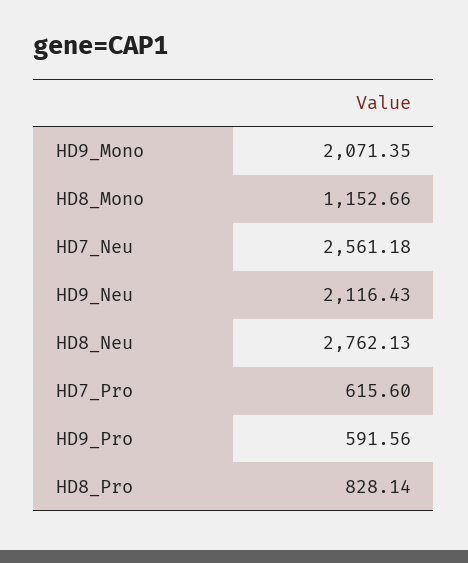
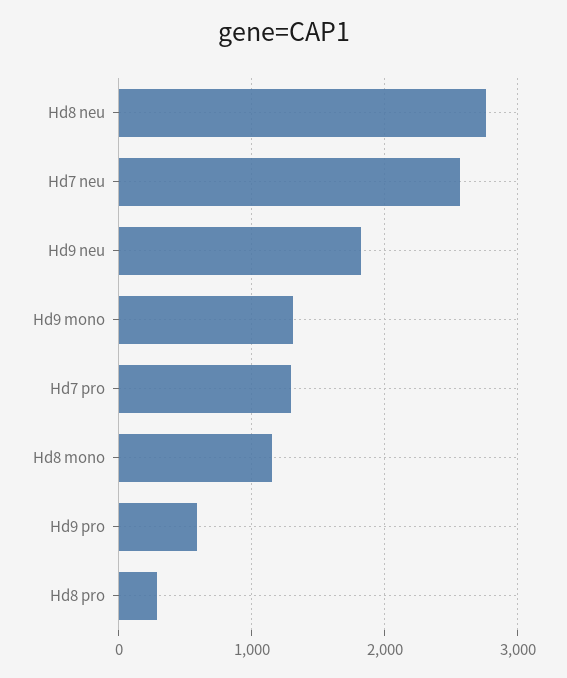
HD9_Mono: 2071.35 -> 1300
HD9_Neu: 2116.43 -> 1800
HD7_Pro: 615.6 -> 1300
HD8_Pro: 828.14 -> 300

